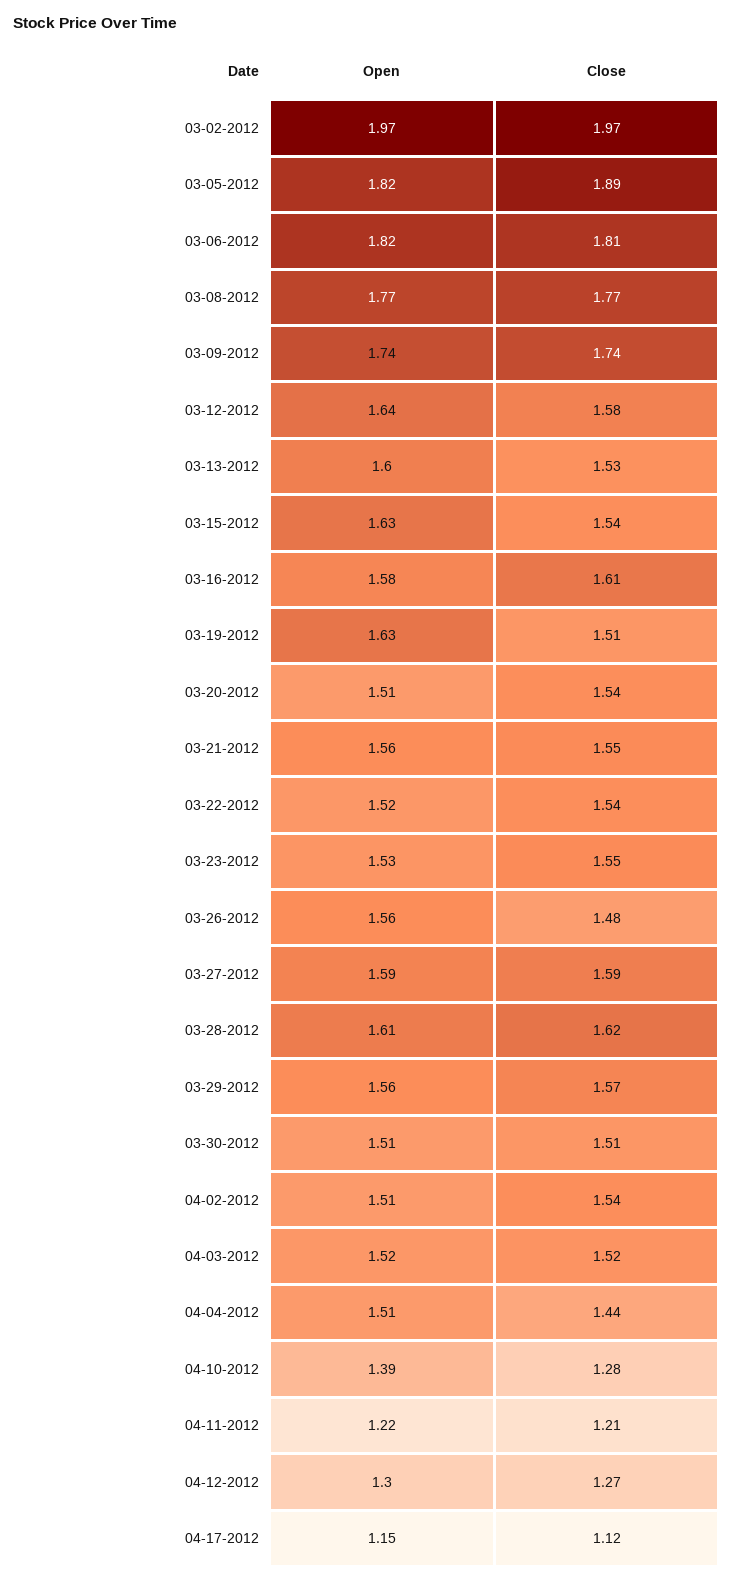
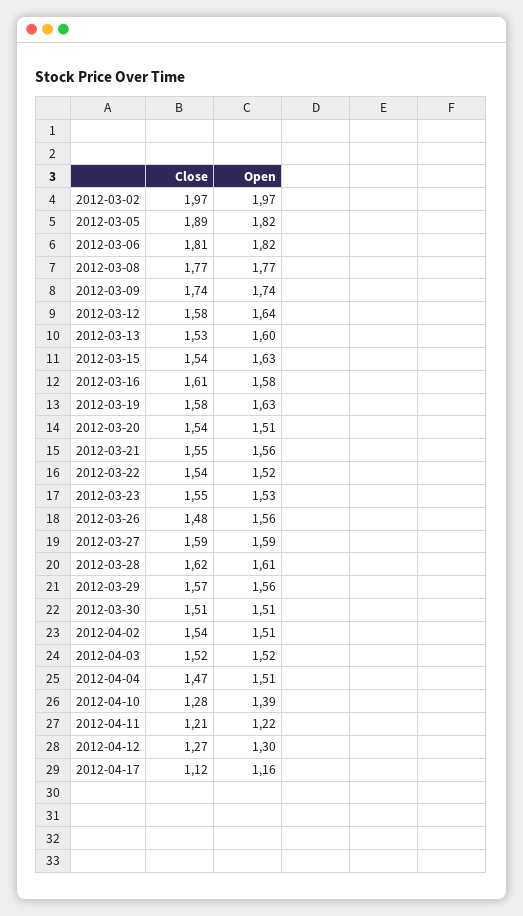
Close, 03-19-2012: 1.51 -> 1.58
Close, 04-04-2012: 1.44 -> 1.47
Open, 04-17-2012: 1.15 -> 1.16

